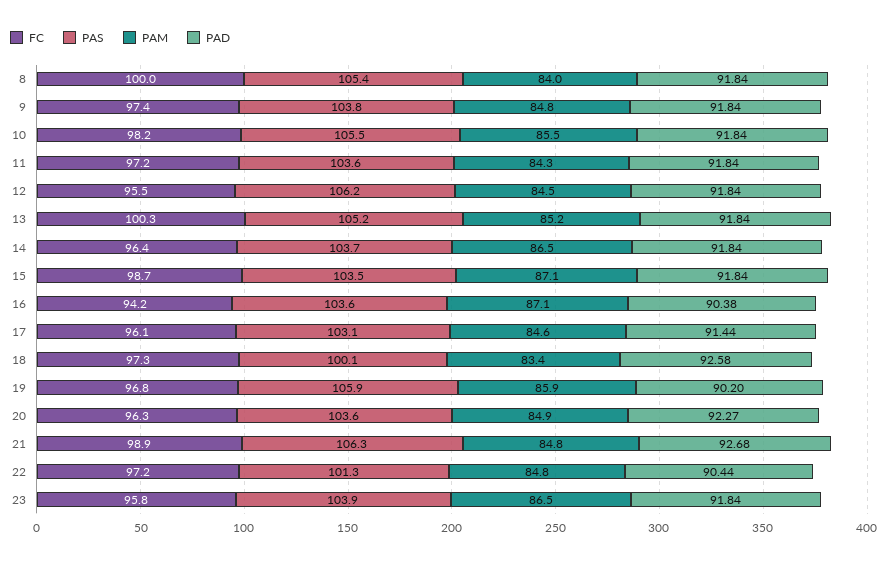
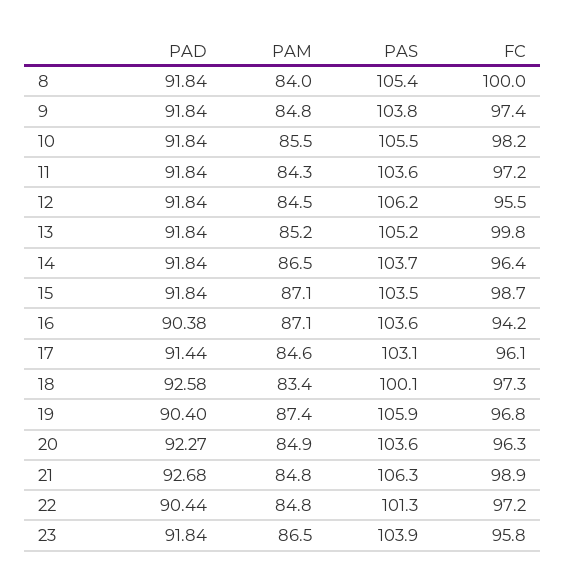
FC, 13: 100.3 -> 99.8
PAM, 19: 85.9 -> 87.4
PAD, 19: 90.2 -> 90.4

